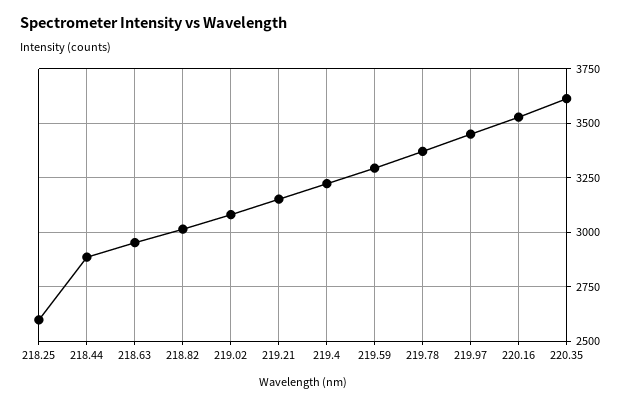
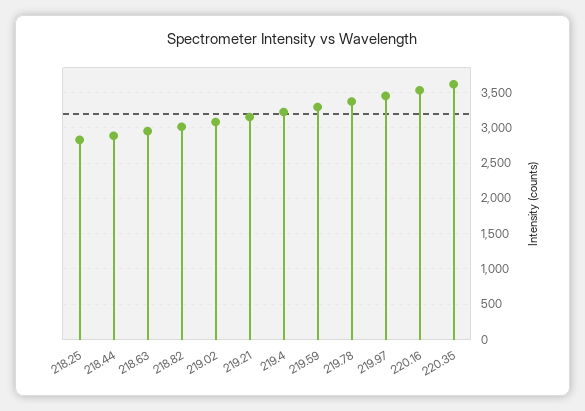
218.25: 2600 -> 2800

